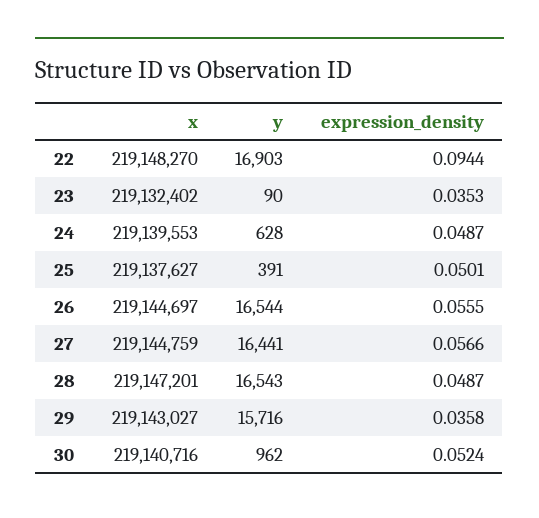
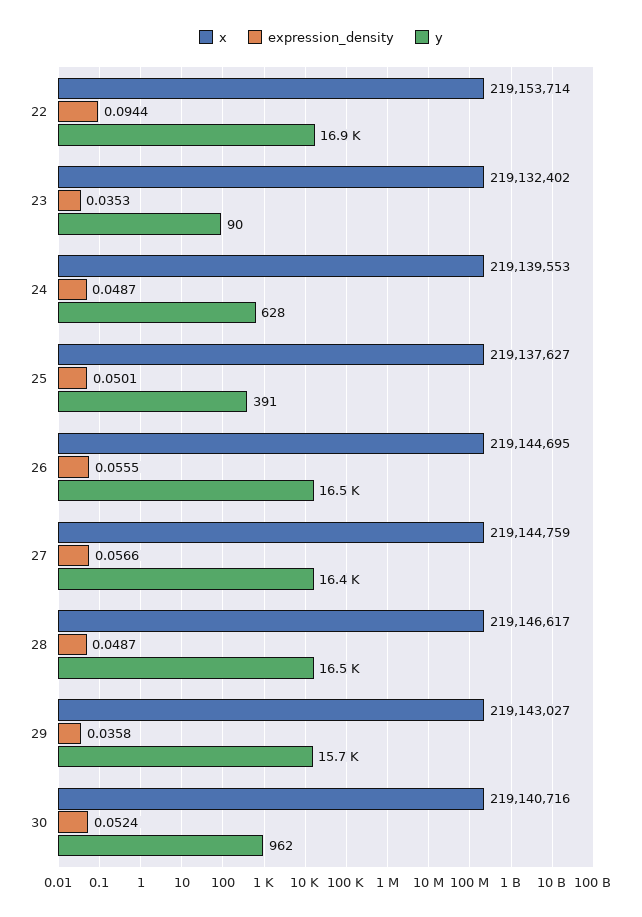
x, 22: 219148270 -> 219153714
x, 26: 219144697 -> 219144695
x, 28: 219147201 -> 219146617

